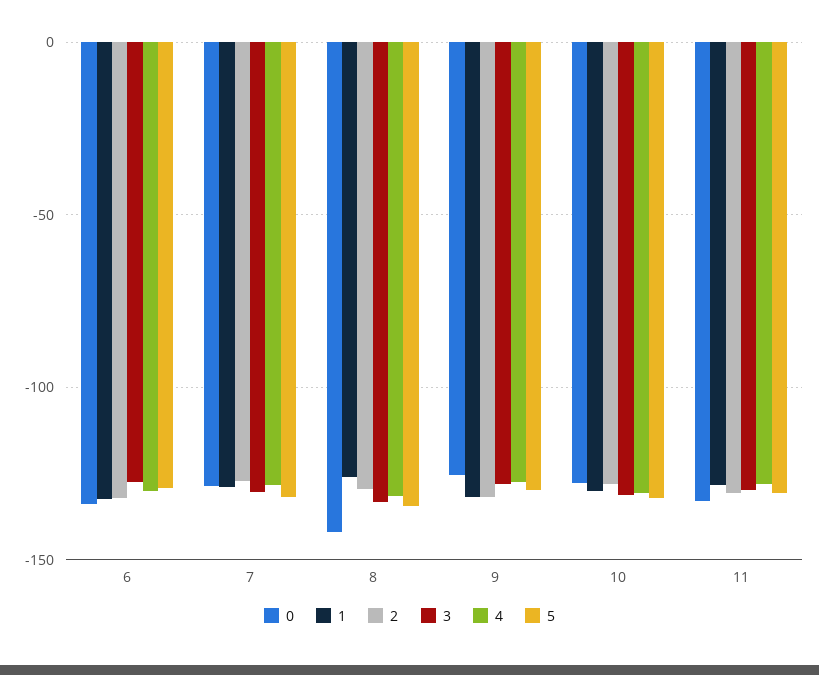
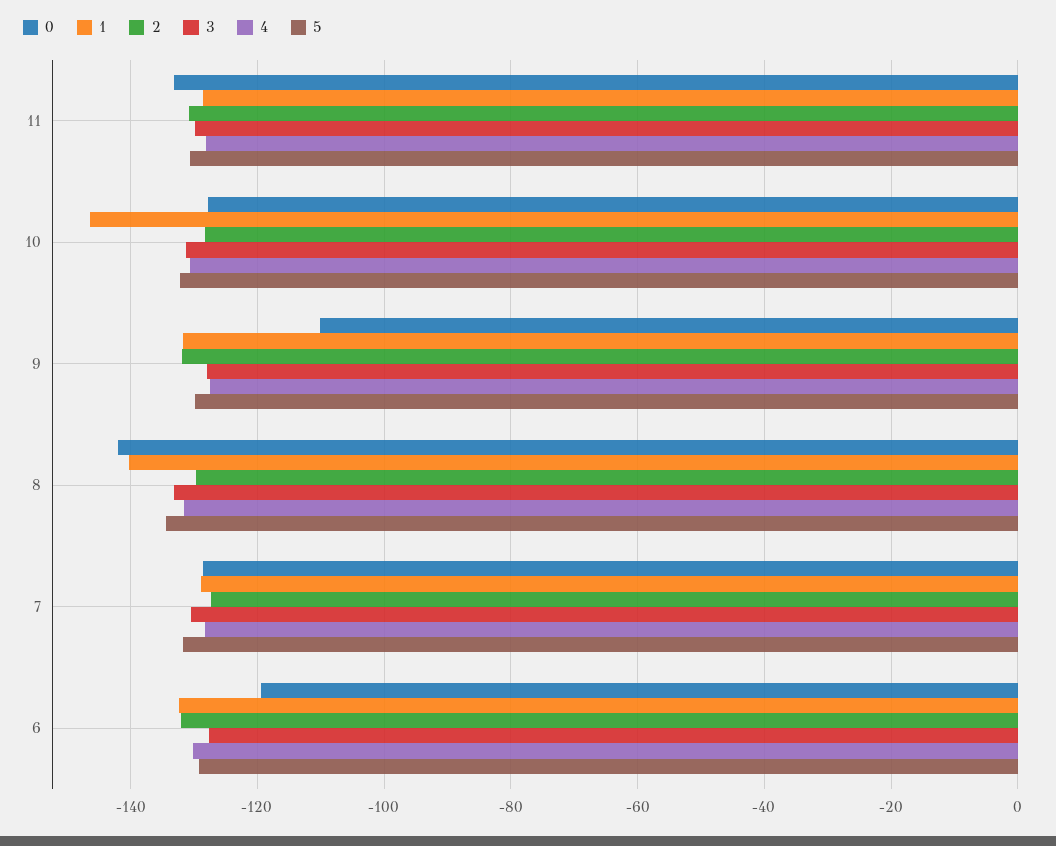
0, 6: -135 -> -120
1, 8: -125 -> -140
0, 9: -125 -> -110
1, 10: -130 -> -146

